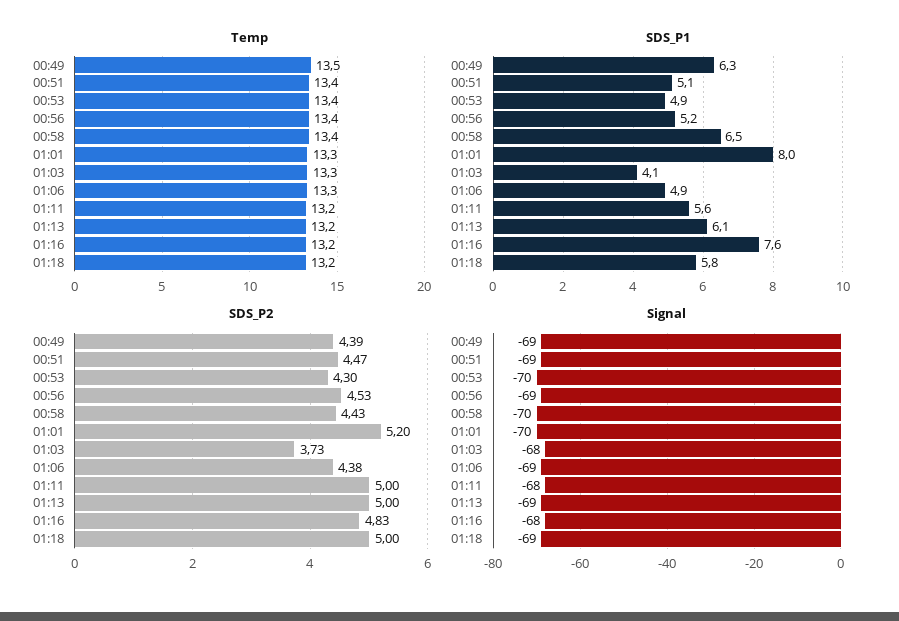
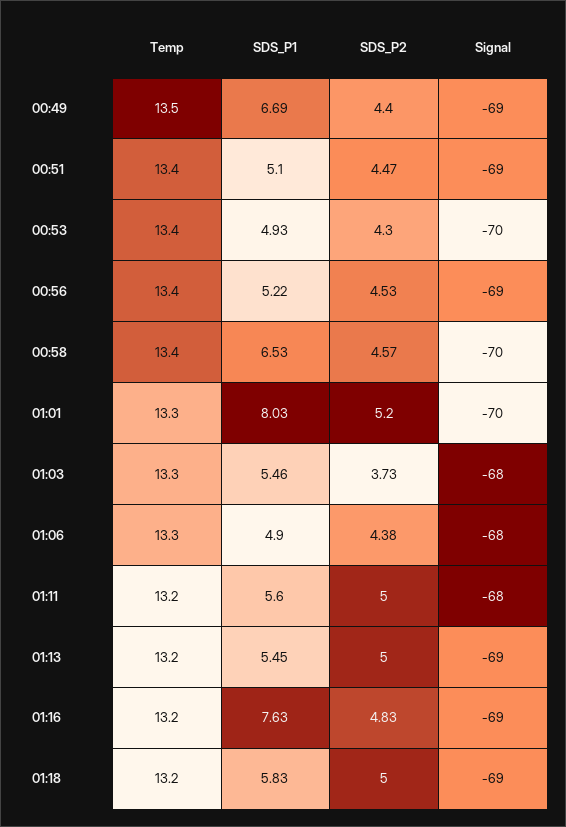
SDS_P1, 00:49: 6.3 -> 6.69
SDS_P1, 01:03: 4.1 -> 5.46
SDS_P1, 01:13: 6.1 -> 5.45
SDS_P2, 00:49: 4.39 -> 4.4
SDS_P2, 00:58: 4.43 -> 4.57
Signal, 01:06: -69 -> -68
Signal, 01:16: -68 -> -69

